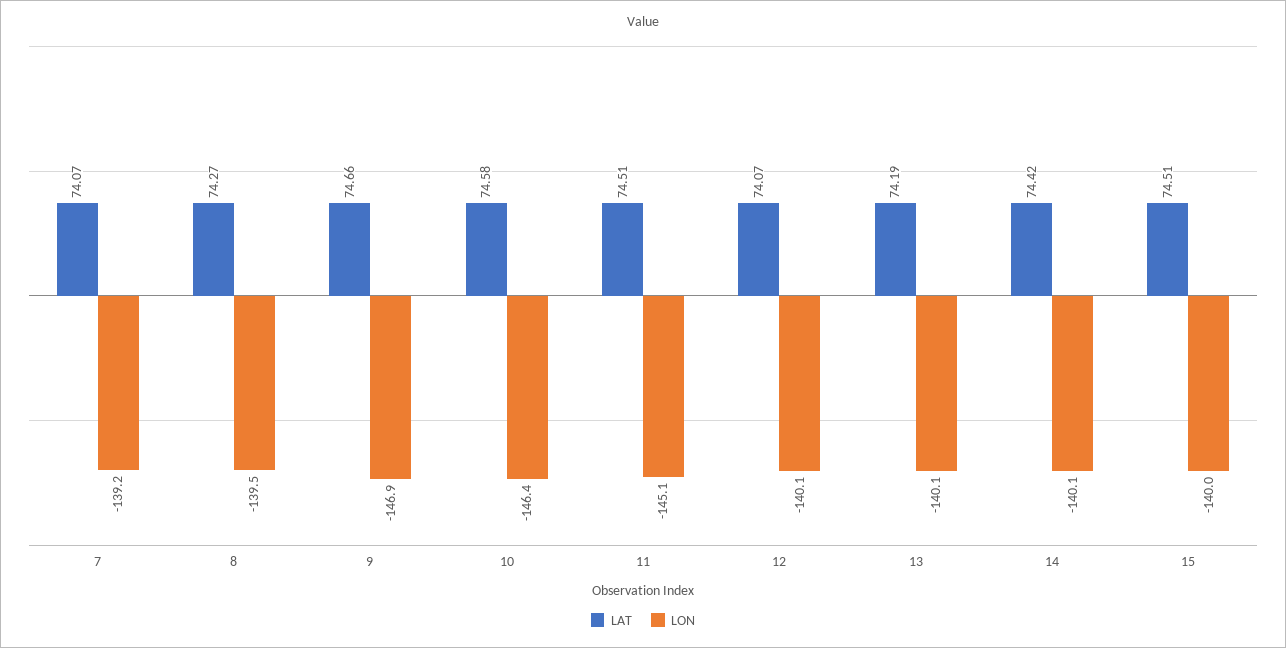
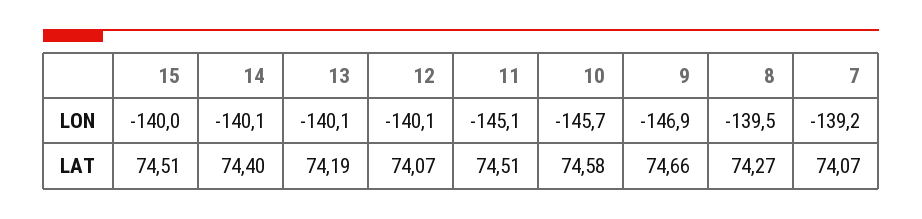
LON, 10: -146.4 -> -145.7
LAT, 14: 74.42 -> 74.4

